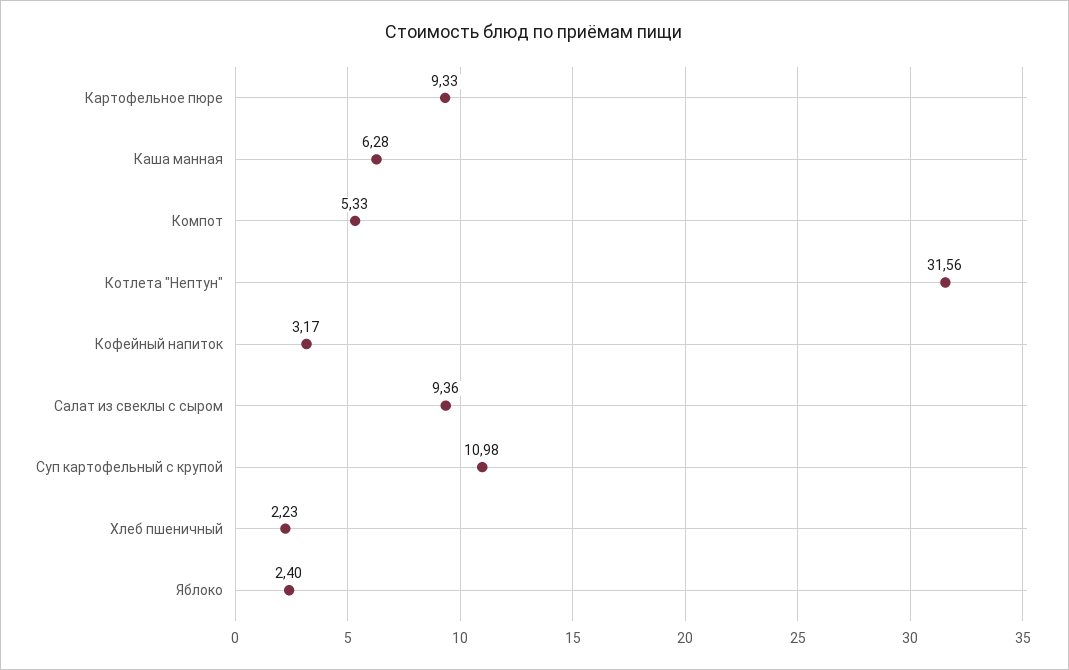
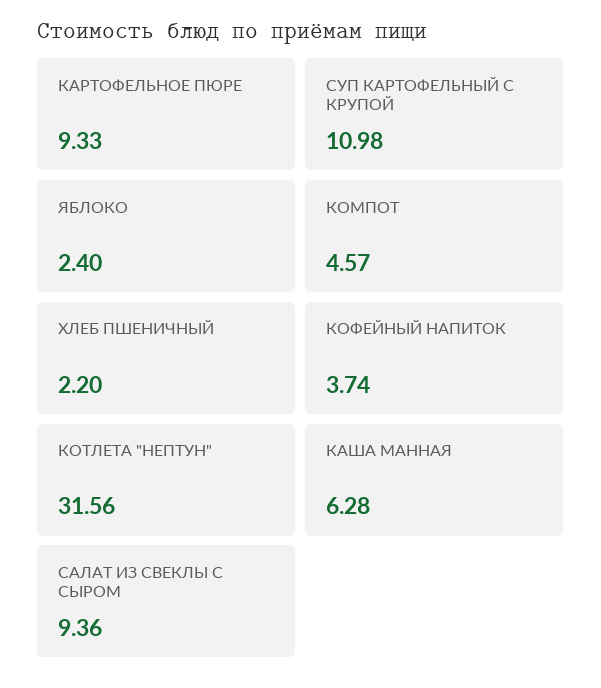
Компот: 5.33 -> 4.57
Кофейный напиток: 3.17 -> 3.74
Хлеб пшеничный: 2.23 -> 2.2

